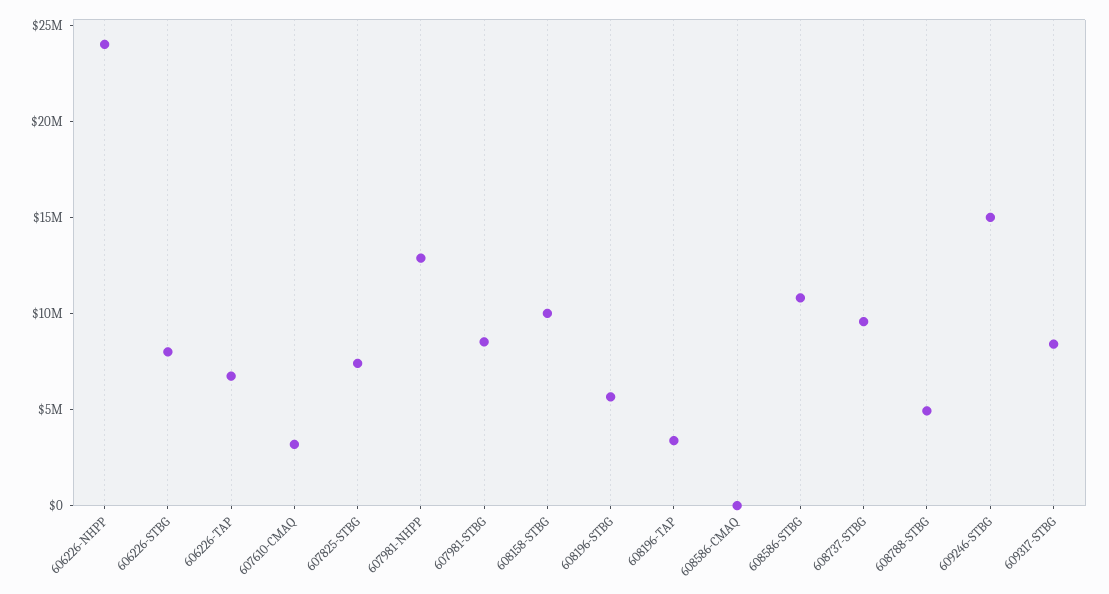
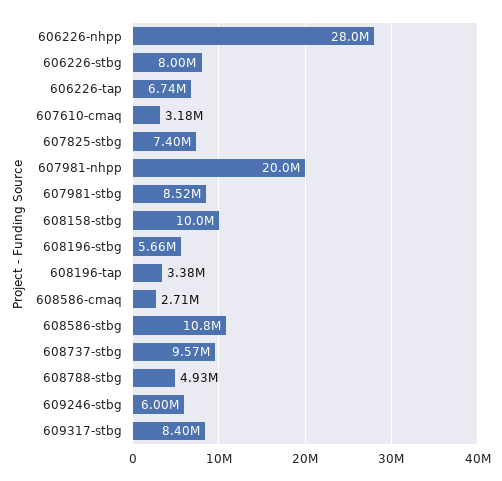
606226-NHPP: 24000000 -> 28000000
607981-NHPP: 13000000 -> 20000000
608586-CMAQ: 0 -> 2710000
609246-STBG: 15000000 -> 6000000

